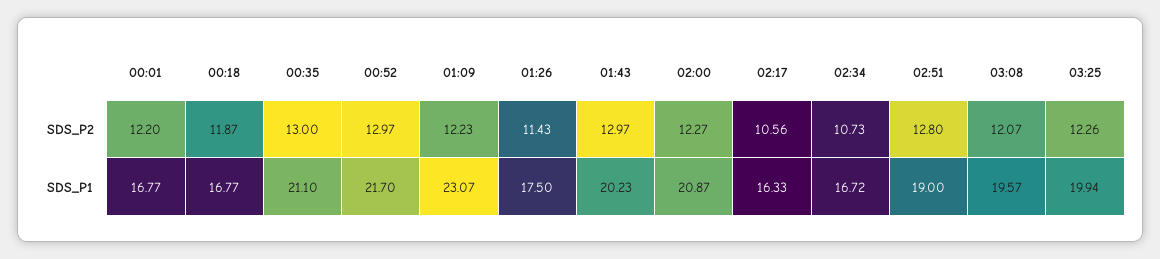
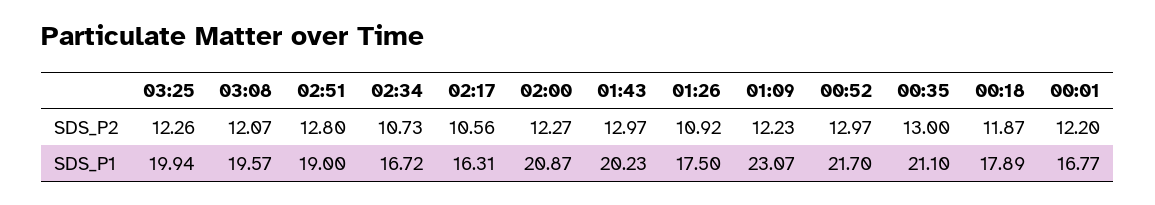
01:26, SDS_P2: 11.43 -> 10.92
00:18, SDS_P1: 16.77 -> 17.89
02:17, SDS_P1: 16.33 -> 16.31

